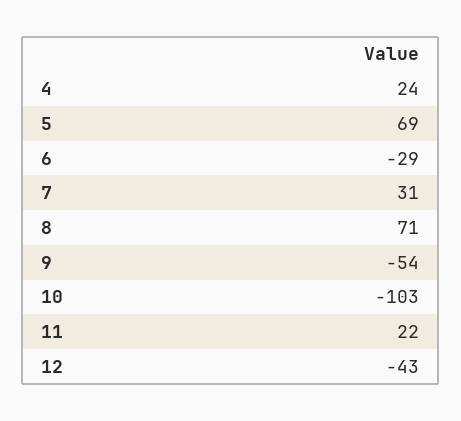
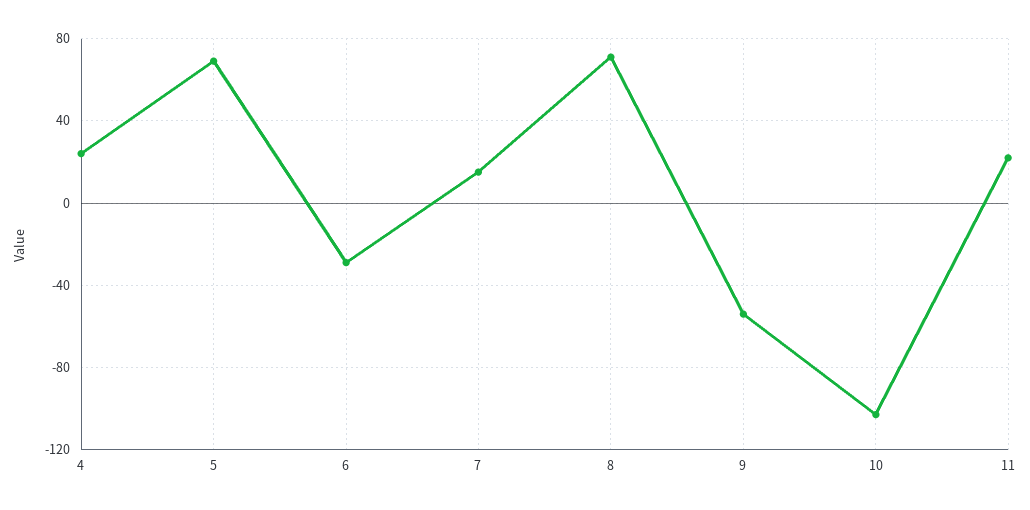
7: 31 -> 15
12: -43 -> none

